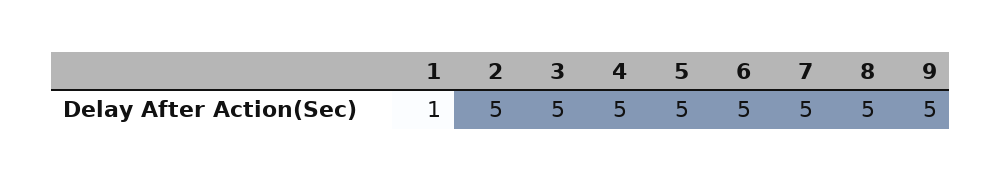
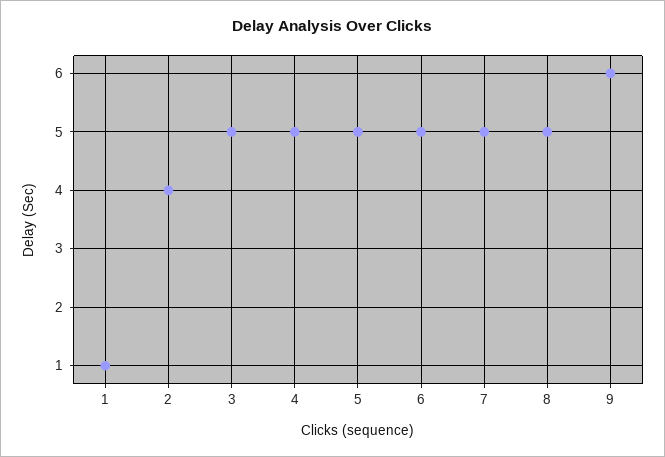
2: 5 -> 4
9: 5 -> 6

